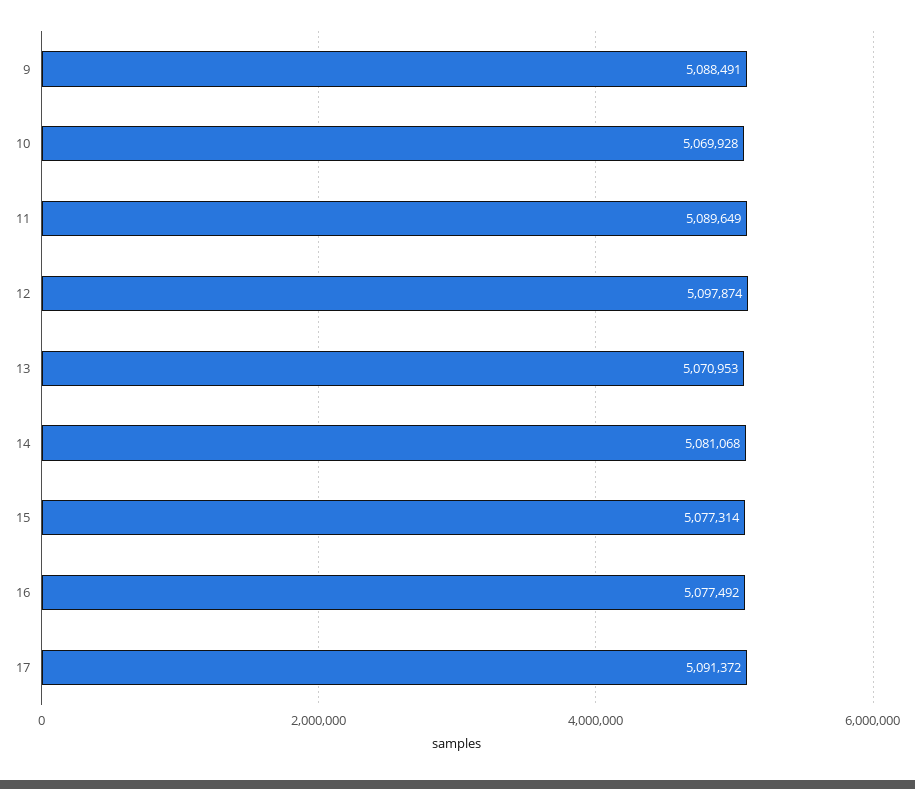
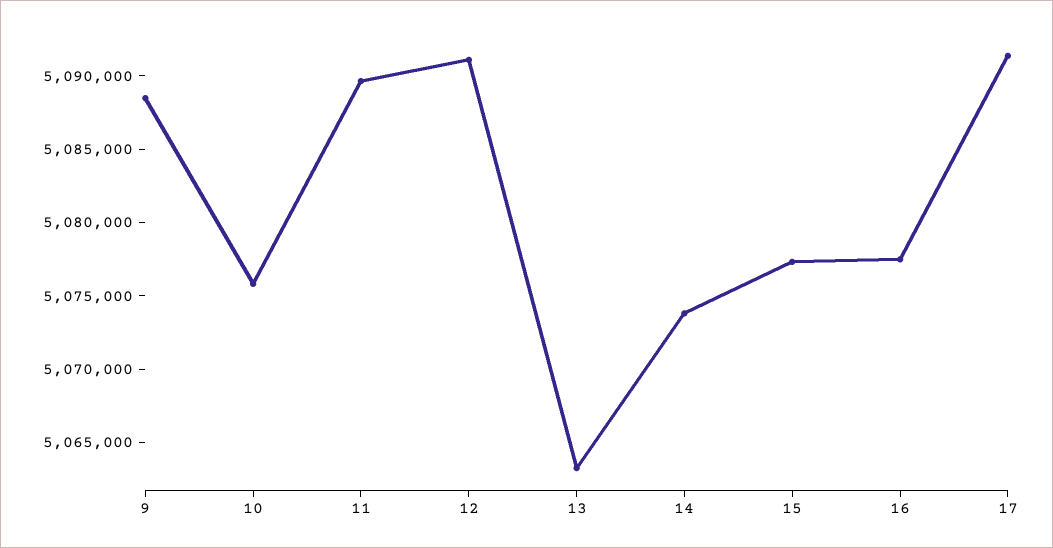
10: 5069928 -> 5076000
12: 5097874 -> 5091000
13: 5070953 -> 5063000
14: 5081068 -> 5074000

